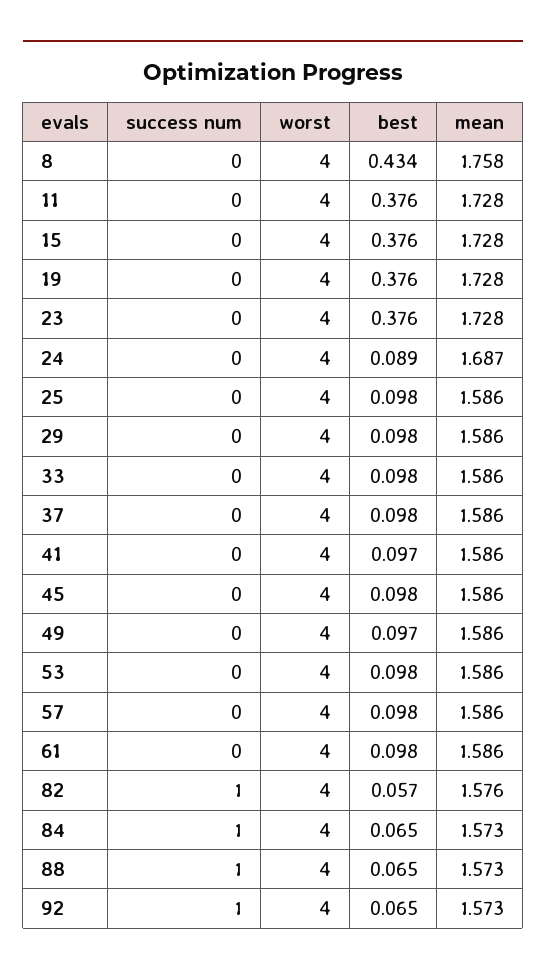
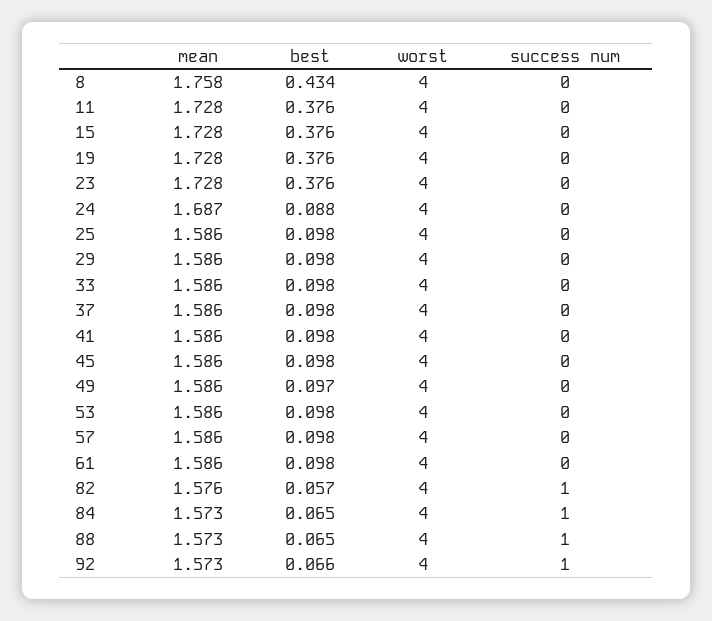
best, 24: 0.089 -> 0.088
best, 41: 0.097 -> 0.098
best, 92: 0.065 -> 0.066

